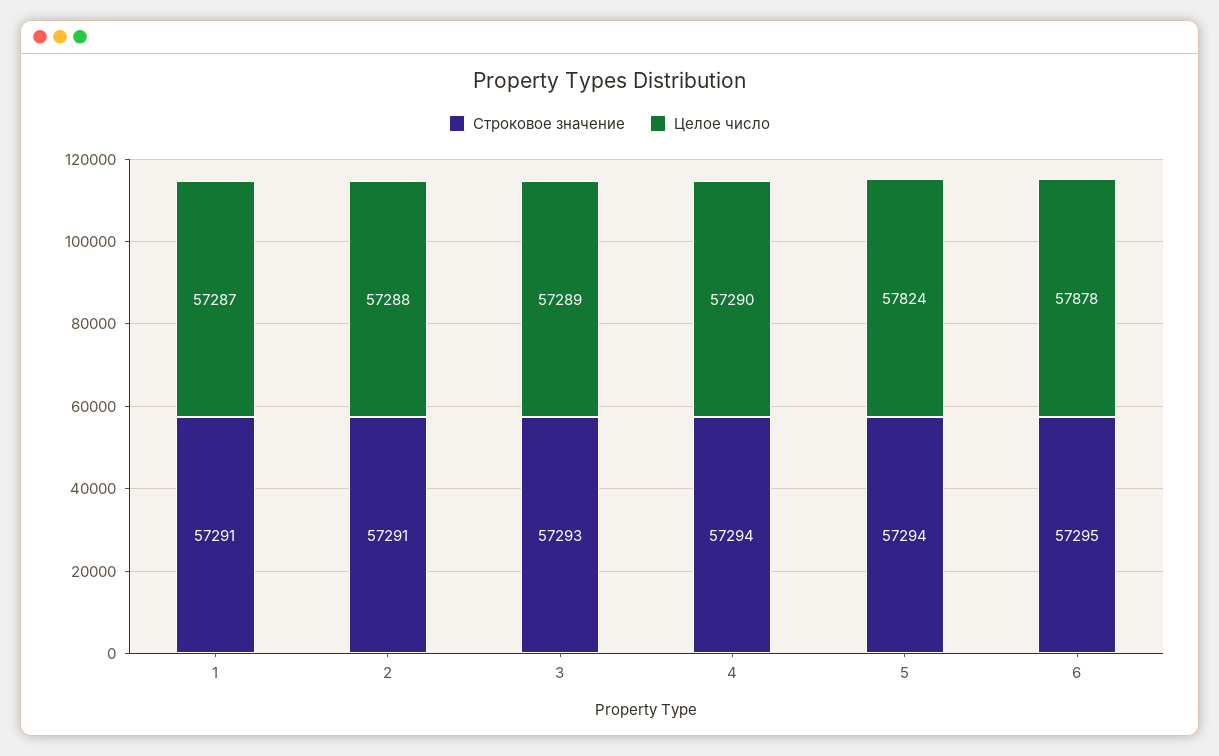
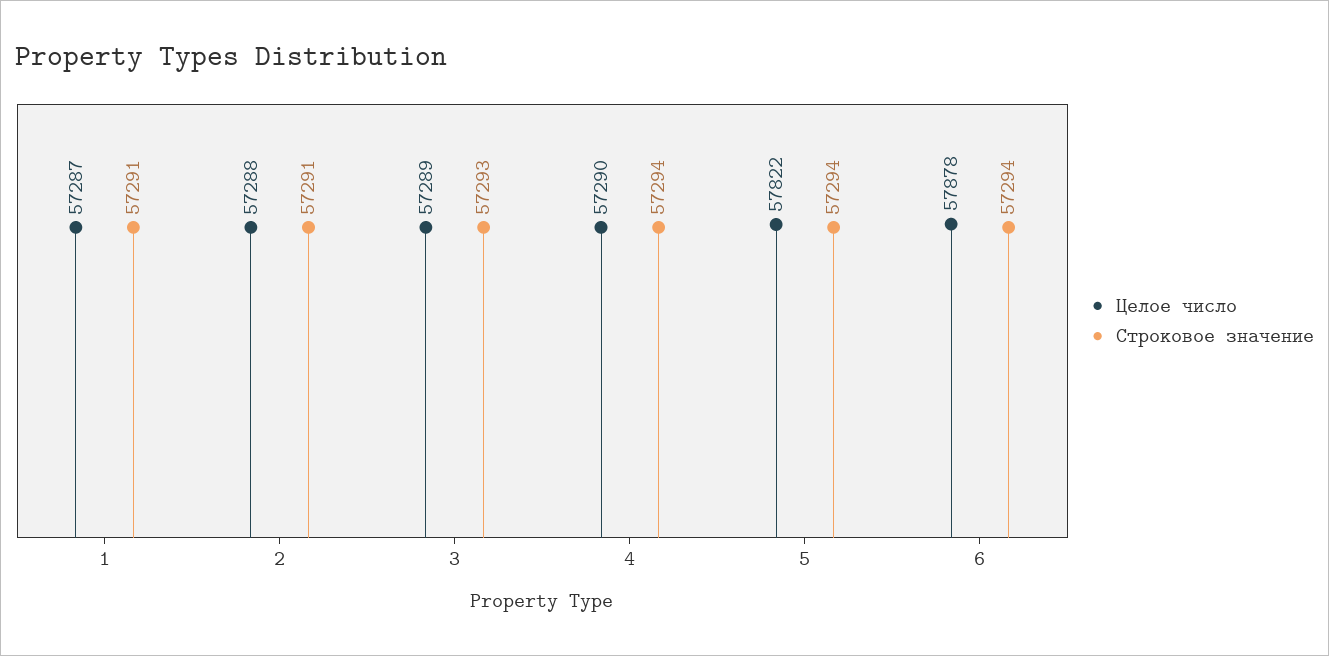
Целое число, 5: 57824 -> 57822
Строковое значение, 6: 57295 -> 57294

